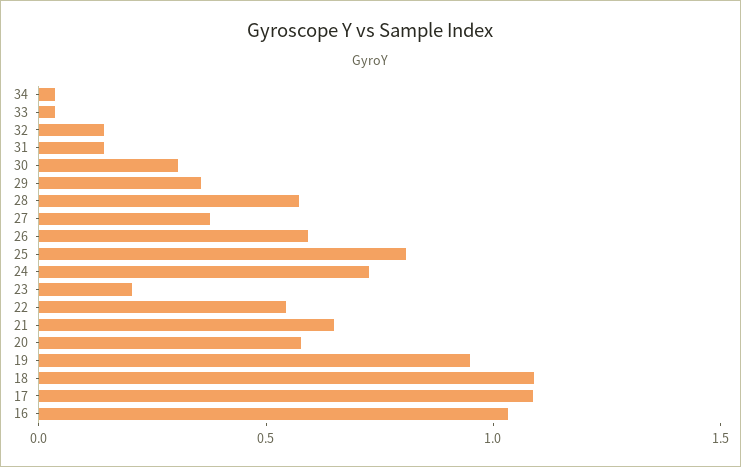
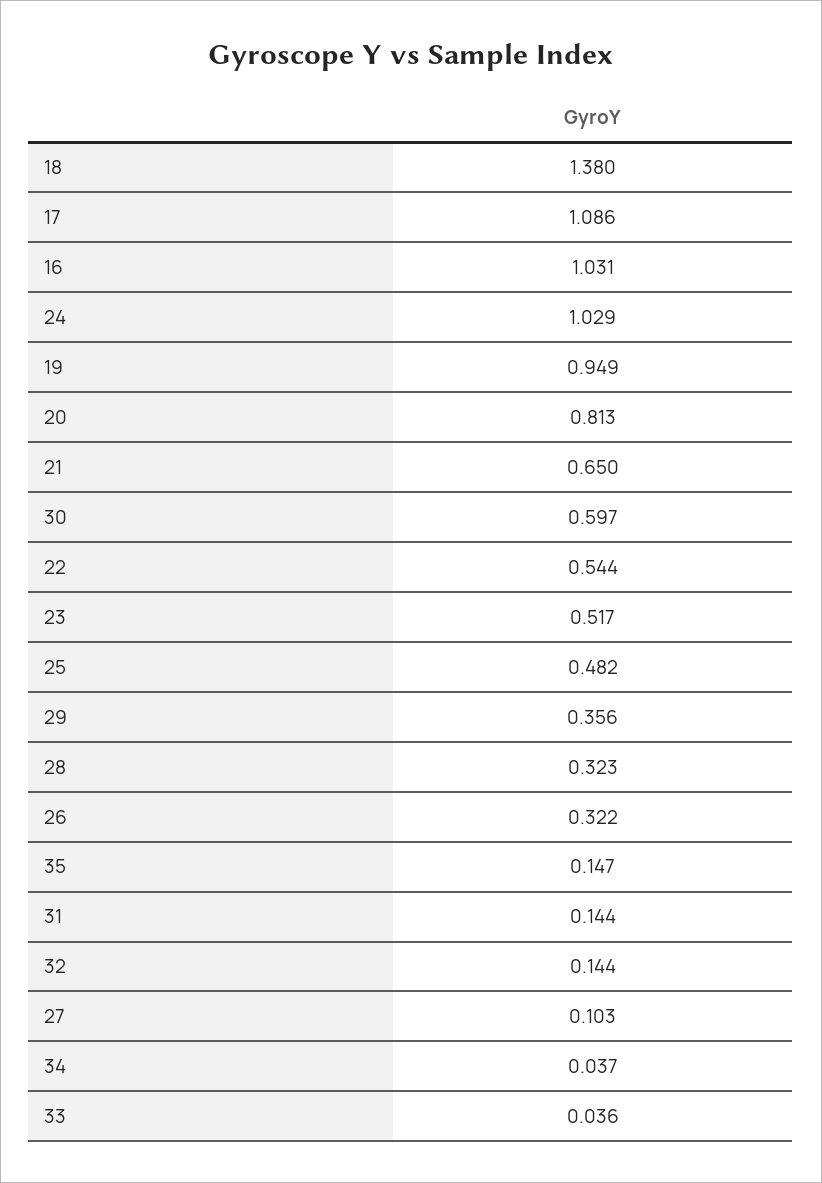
30: 0.3 -> 0.597
28: 0.6 -> 0.323
27: 0.4 -> 0.103
26: 0.6 -> 0.322
25: 0.8 -> 0.482
24: 0.7 -> 1.029
23: 0.2 -> 0.517
20: 0.6 -> 0.813
18: 1.1 -> 1.38
35: none -> 0.147

